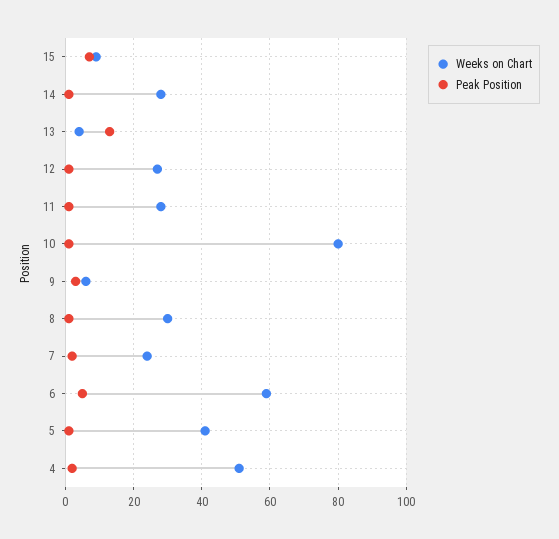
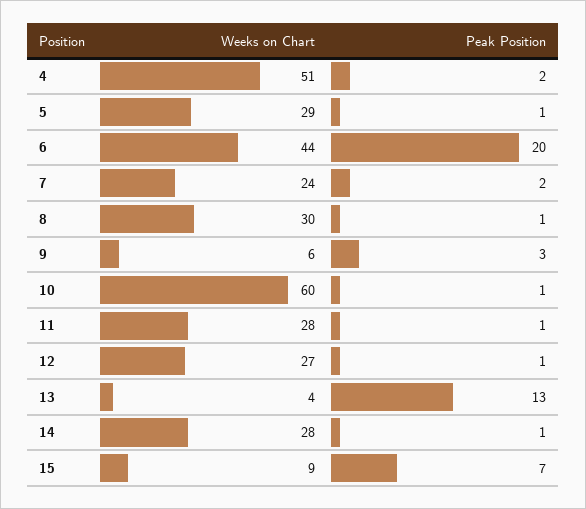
Weeks on Chart, 10: 80 -> 60
Weeks on Chart, 6: 60 -> 44
Peak Position, 6: 5 -> 20
Weeks on Chart, 5: 40 -> 29

